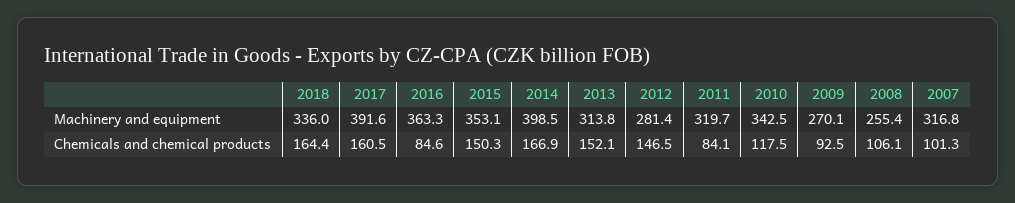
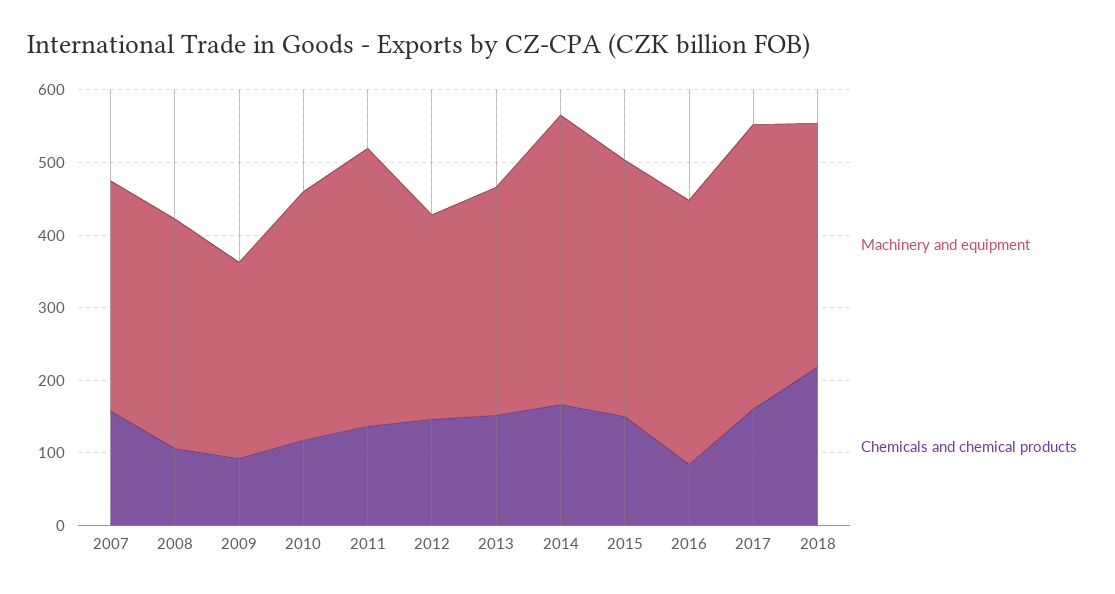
Machinery and equipment, 2011: 319.7 -> 380
Machinery and equipment, 2008: 255.4 -> 320
Chemicals and chemical products, 2018: 164.4 -> 220
Chemicals and chemical products, 2011: 84.1 -> 140
Chemicals and chemical products, 2007: 101.3 -> 160

